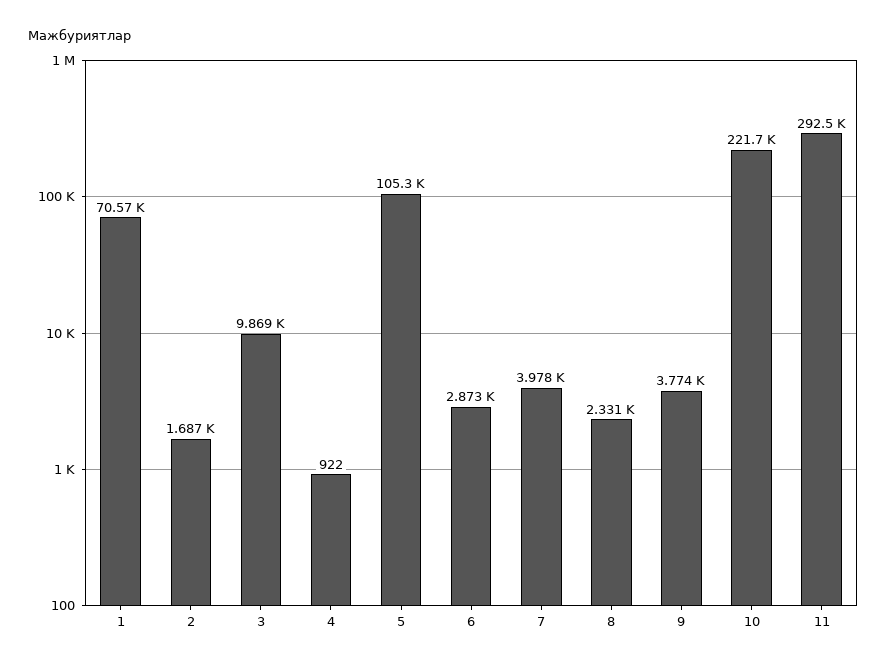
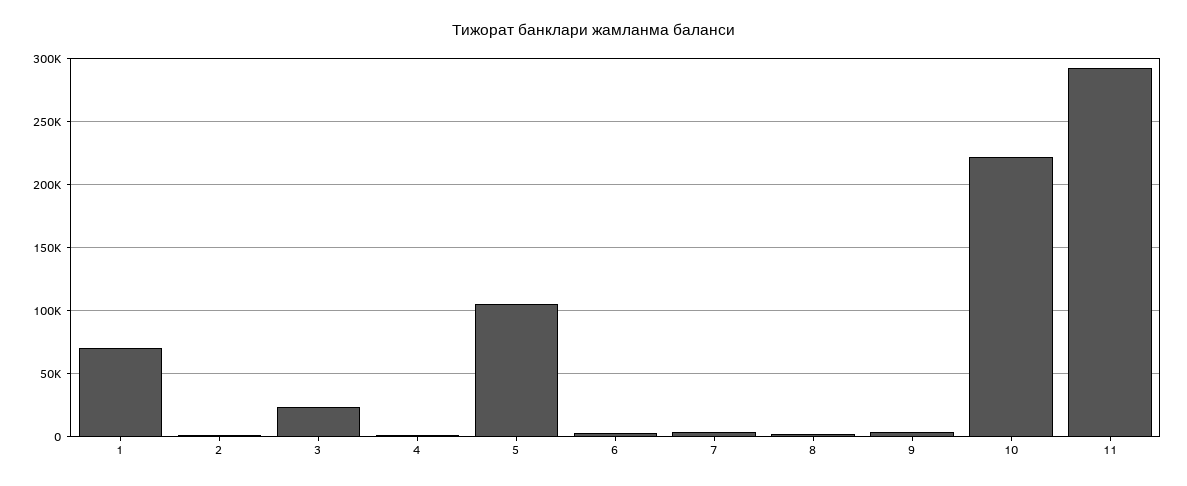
3: 9869 -> 25000

